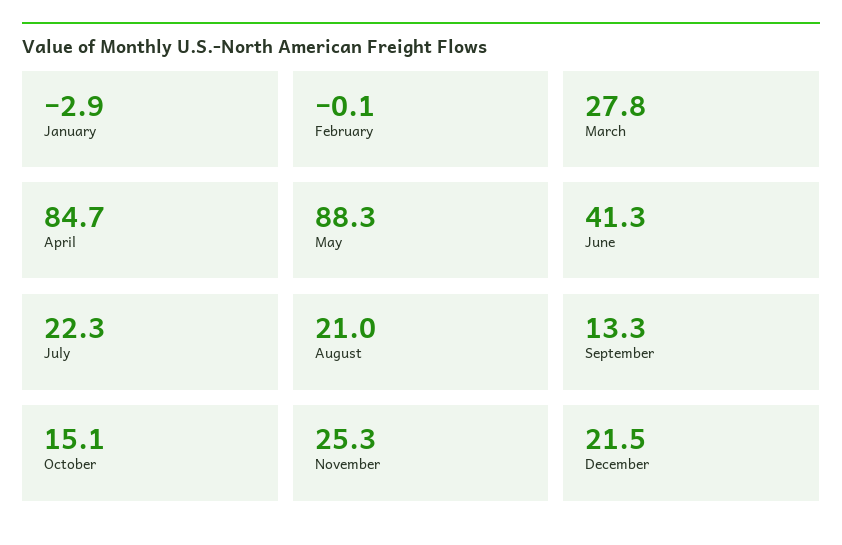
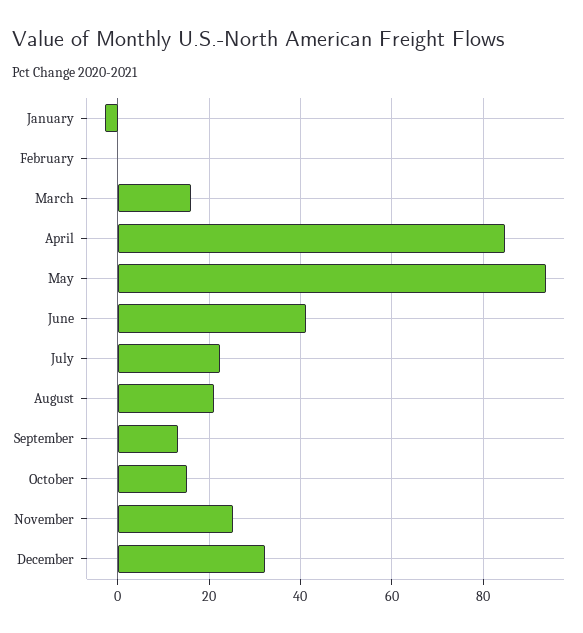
March: 27.8 -> 16
May: 88.3 -> 94
December: 21.5 -> 32

